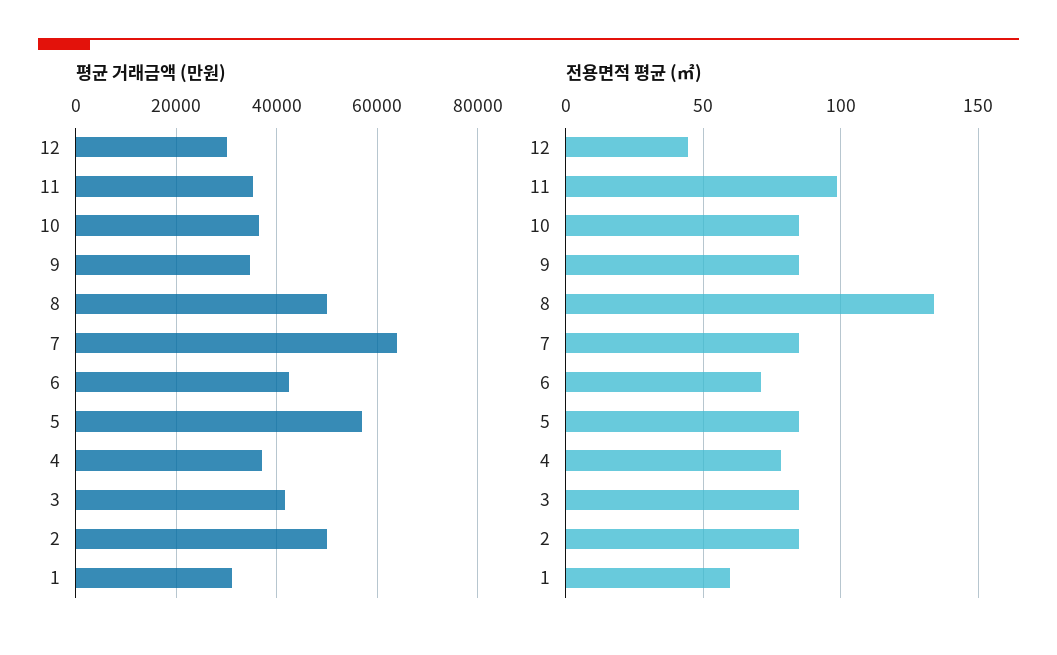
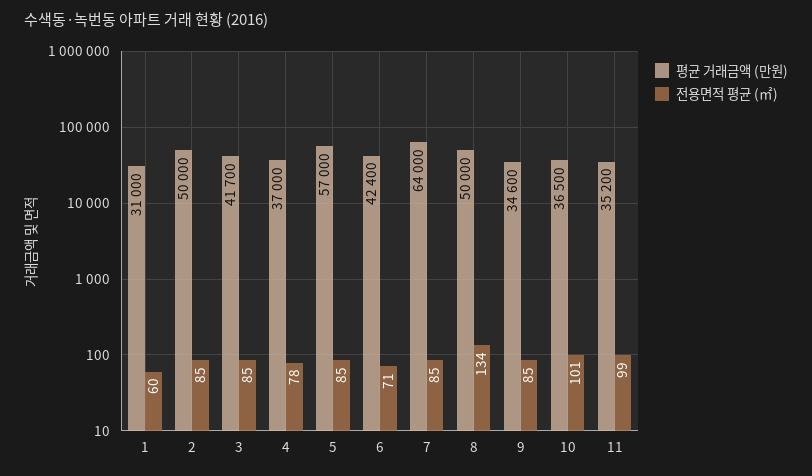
평균 거래금액 (만원), 12: 30000 -> none
전용면적 평균 (㎡), 12: 45 -> none
전용면적 평균 (㎡), 10: 85 -> 101

